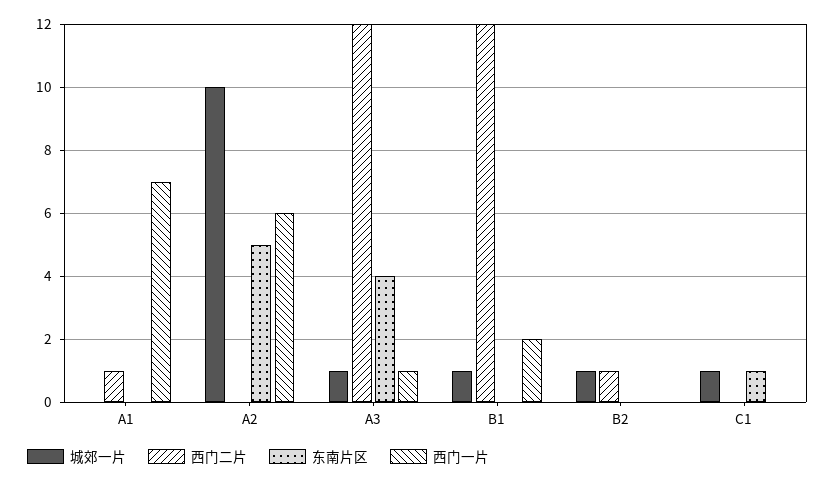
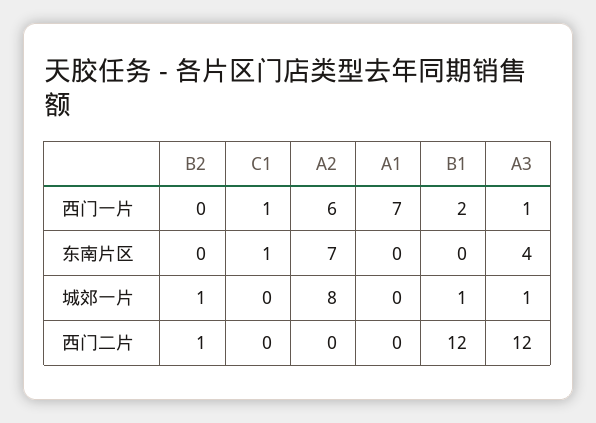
西门二片, A1: 1 -> 0
城郊一片, A2: 10 -> 8
东南片区, A2: 5 -> 7
城郊一片, C1: 1 -> 0
西门一片, C1: 0 -> 1

